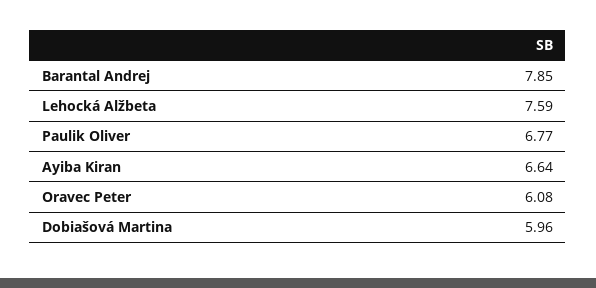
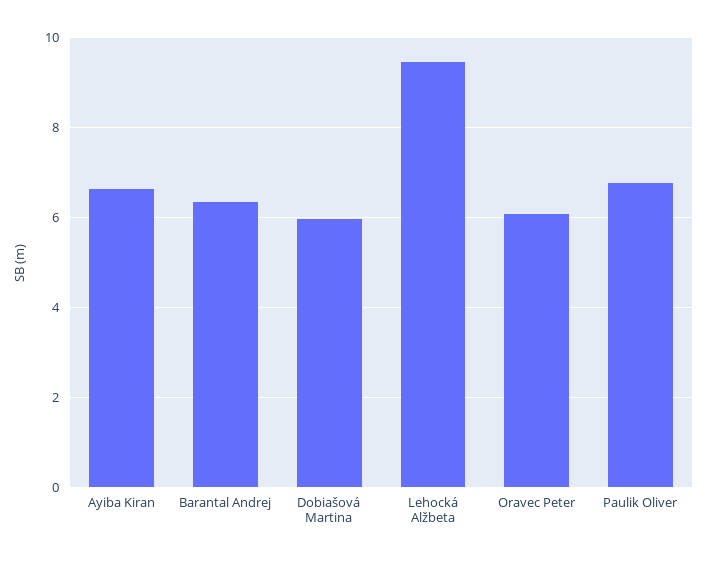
Barantal Andrej: 7.85 -> 6.4
Lehocká Alžbeta: 7.59 -> 9.4

